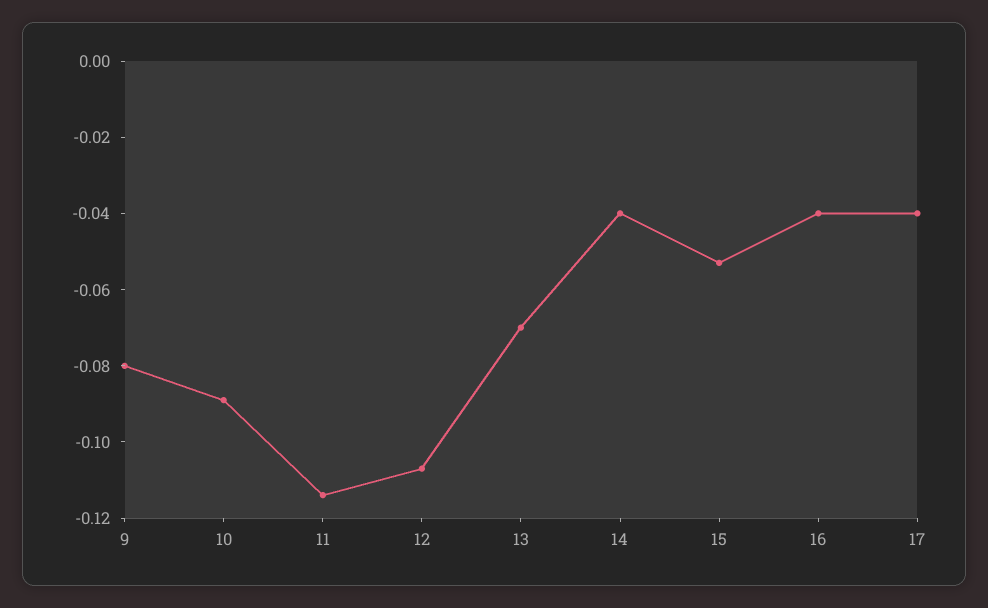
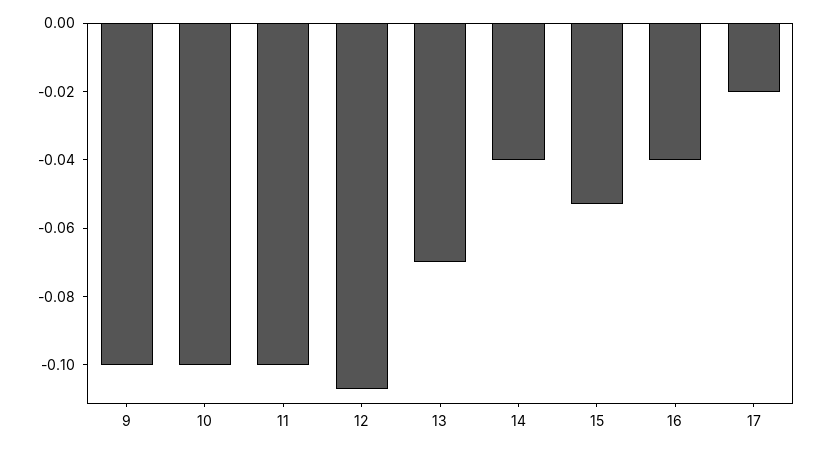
9: -0.08 -> -0.1
10: -0.09 -> -0.1
11: -0.115 -> -0.1
17: -0.04 -> -0.02

